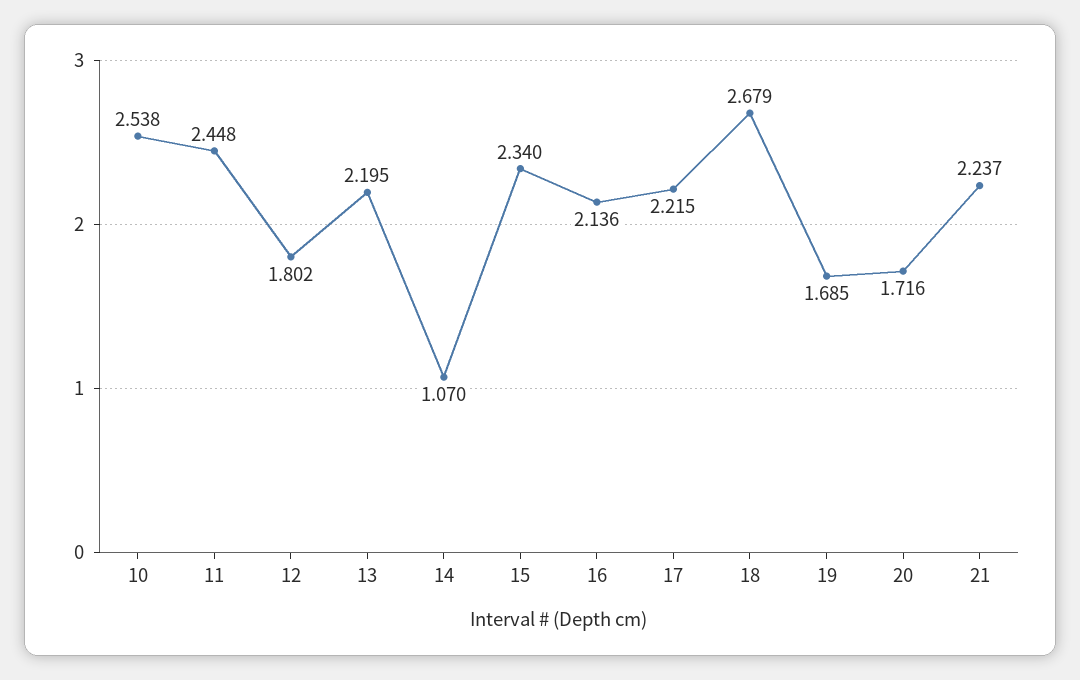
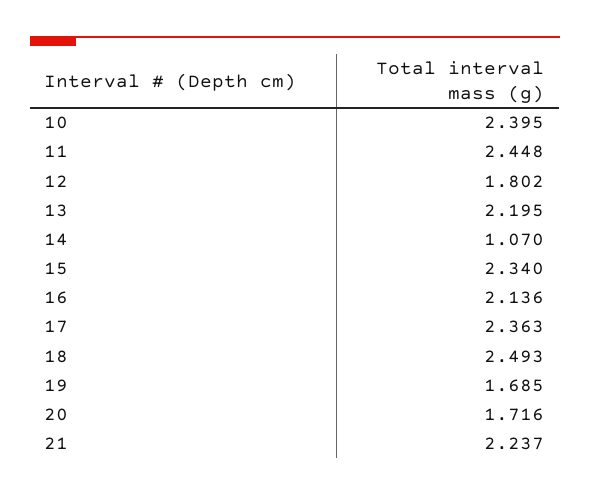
10: 2.538 -> 2.395
17: 2.215 -> 2.363
18: 2.679 -> 2.493

